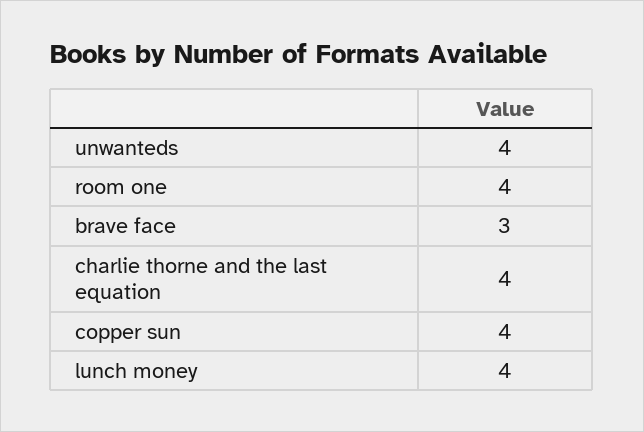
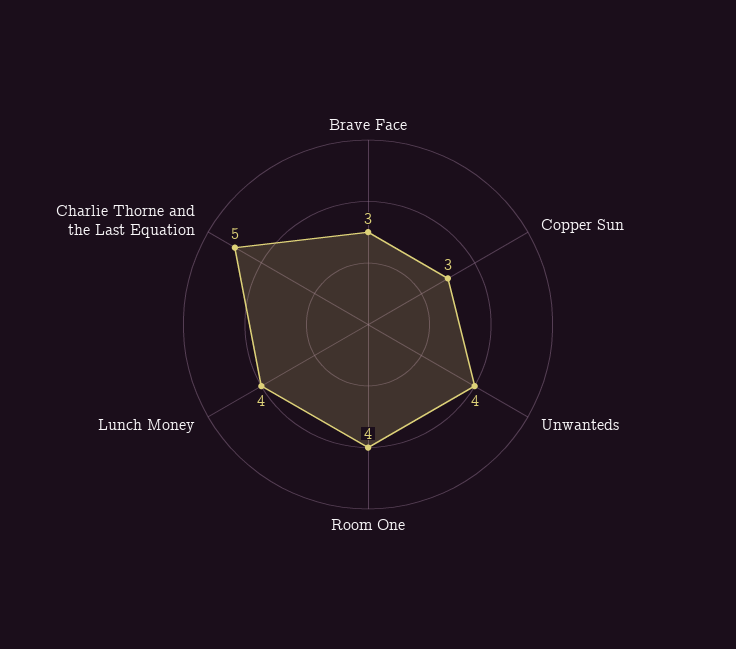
charlie thorne and the last equation: 4 -> 5
copper sun: 4 -> 3

